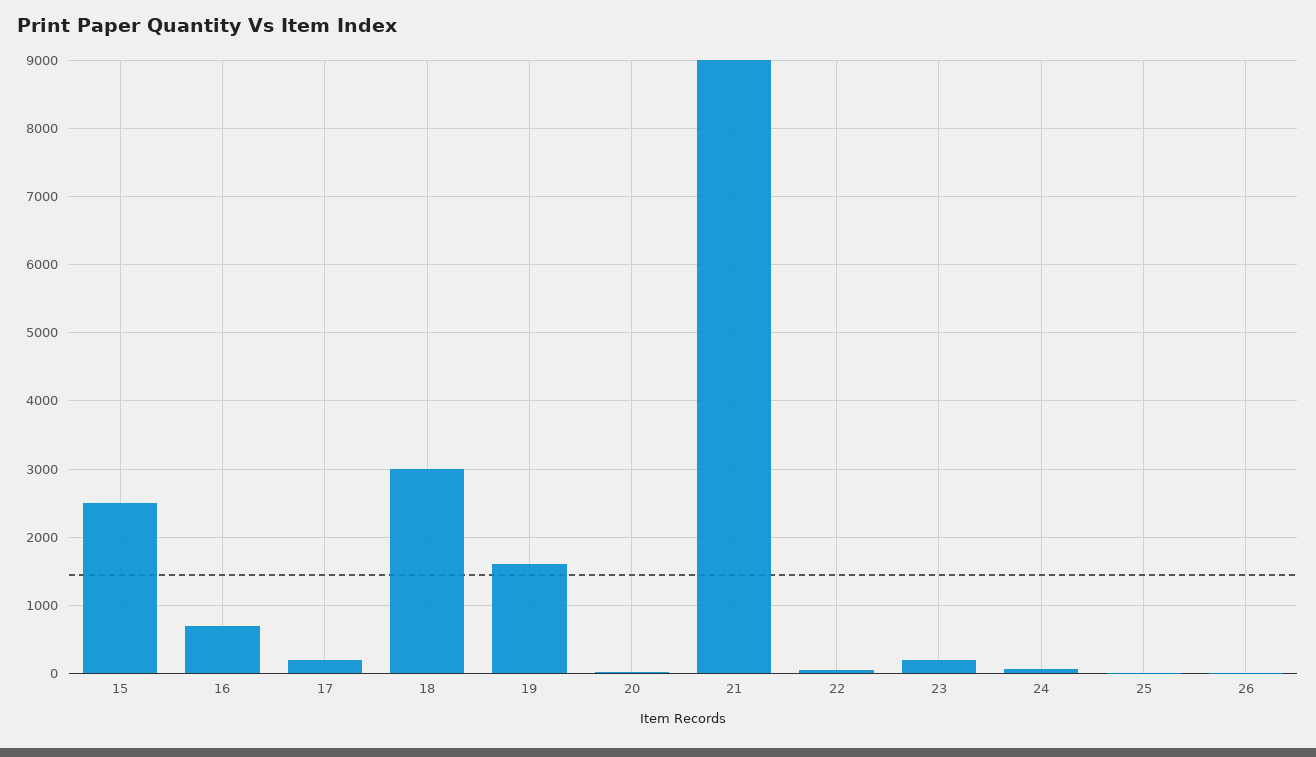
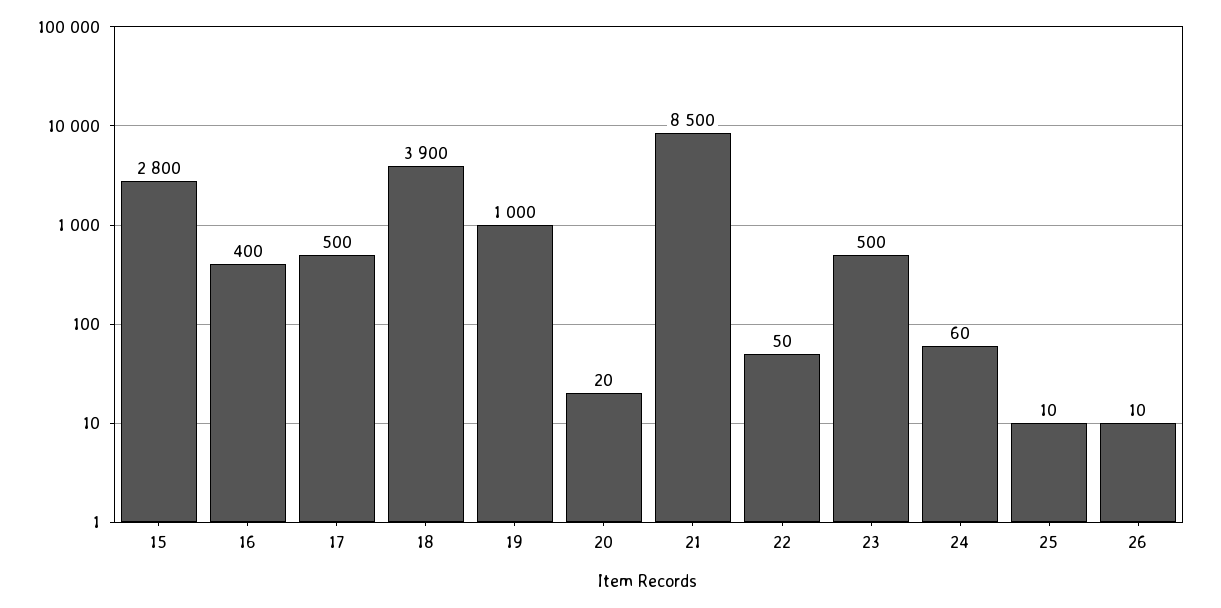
15: 2500 -> 2800
16: 700 -> 400
17: 200 -> 500
18: 3000 -> 3900
19: 1600 -> 1000
21: 9000 -> 8500
23: 200 -> 500

